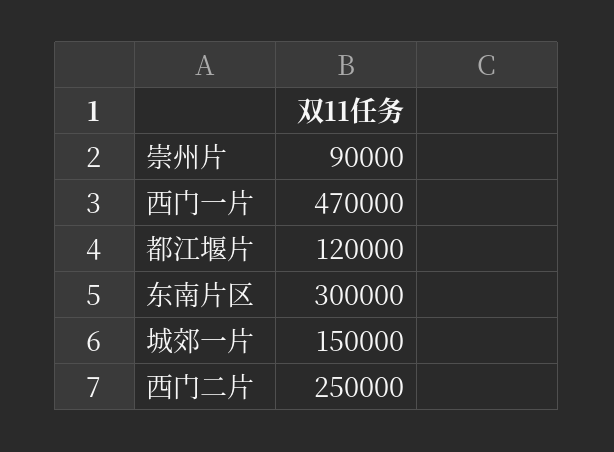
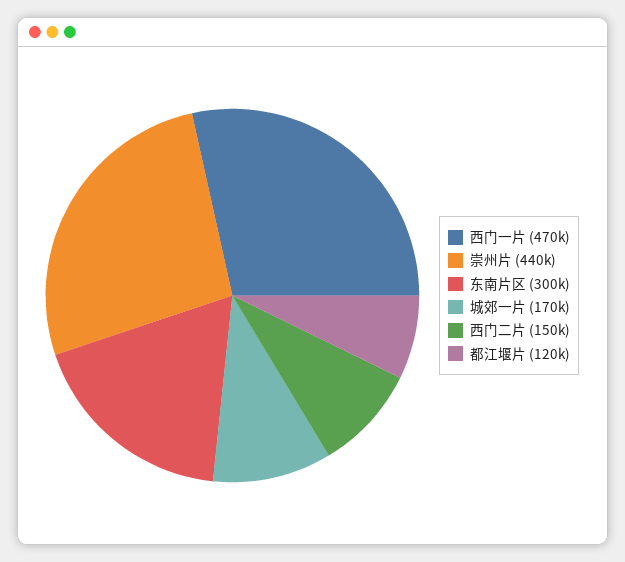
崇州片: 90000 -> 440000
城郊一片: 150000 -> 170000
西门二片: 250000 -> 150000

